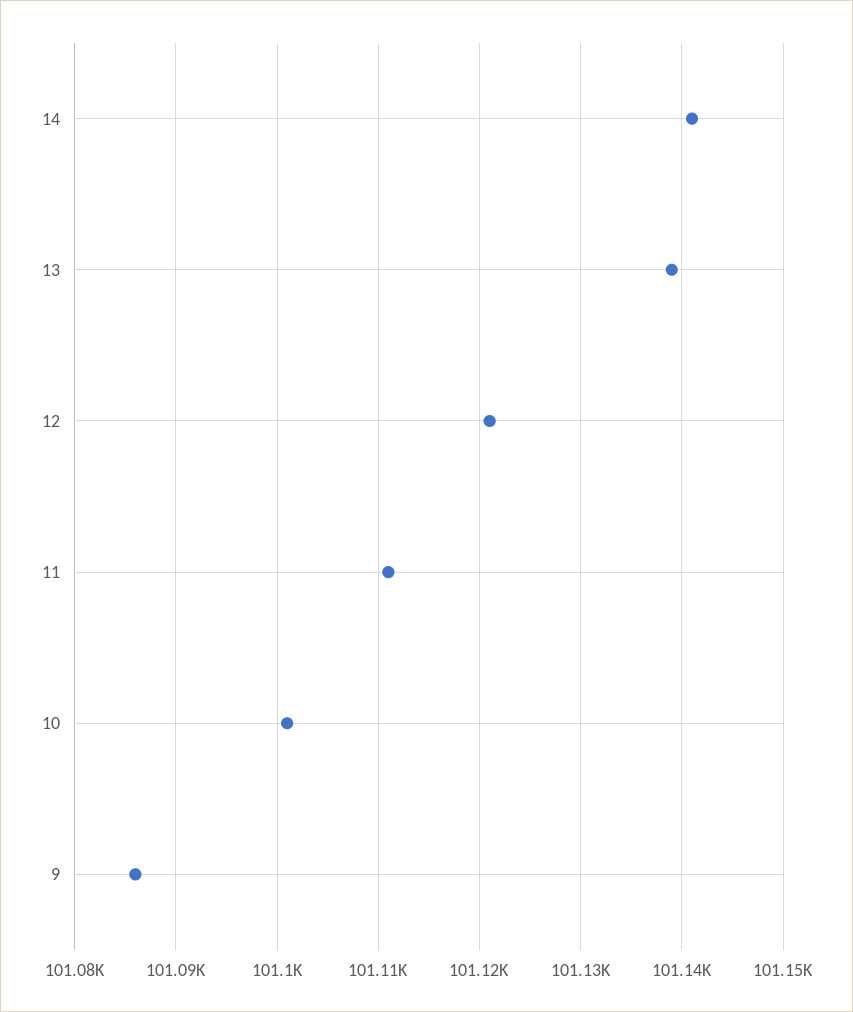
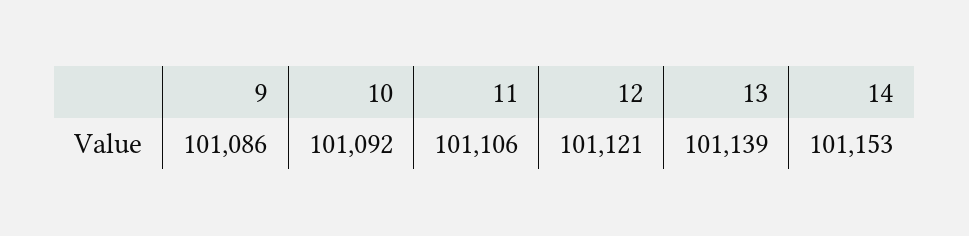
14: 101141 -> 101153
11: 101111 -> 101106
10: 101101 -> 101092

